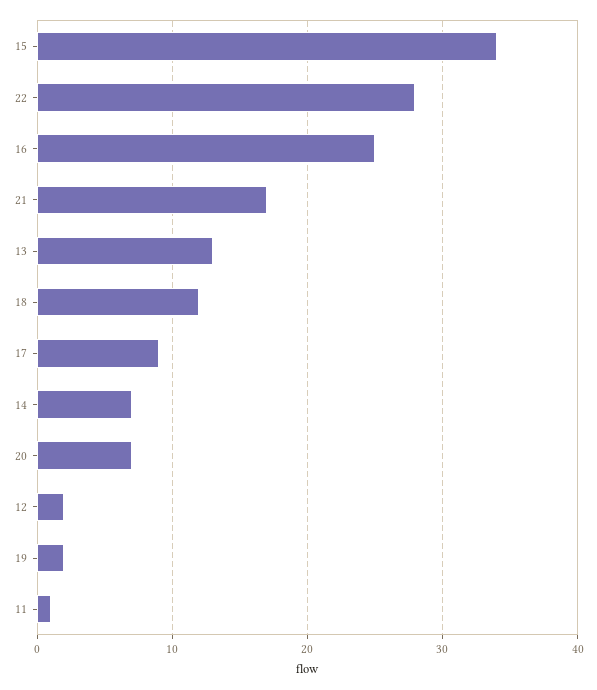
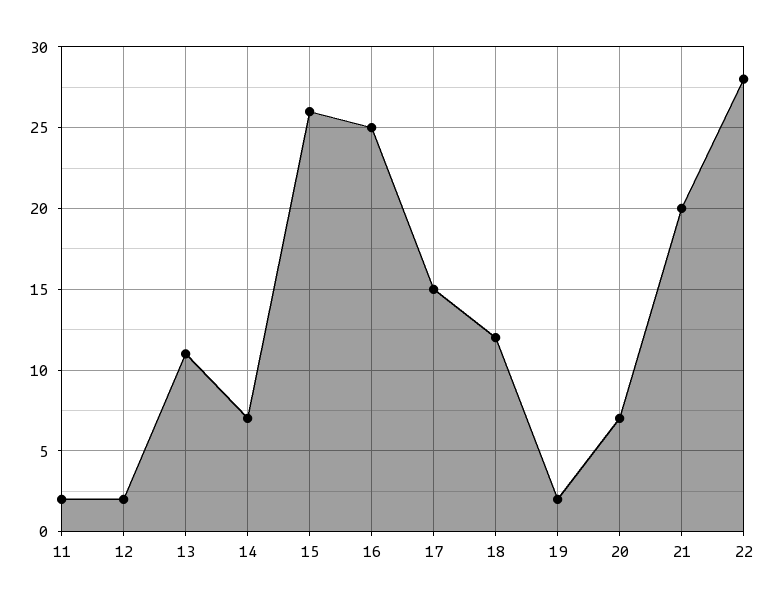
15: 34 -> 26
21: 17 -> 20
13: 13 -> 11
17: 9 -> 15
11: 1 -> 2

